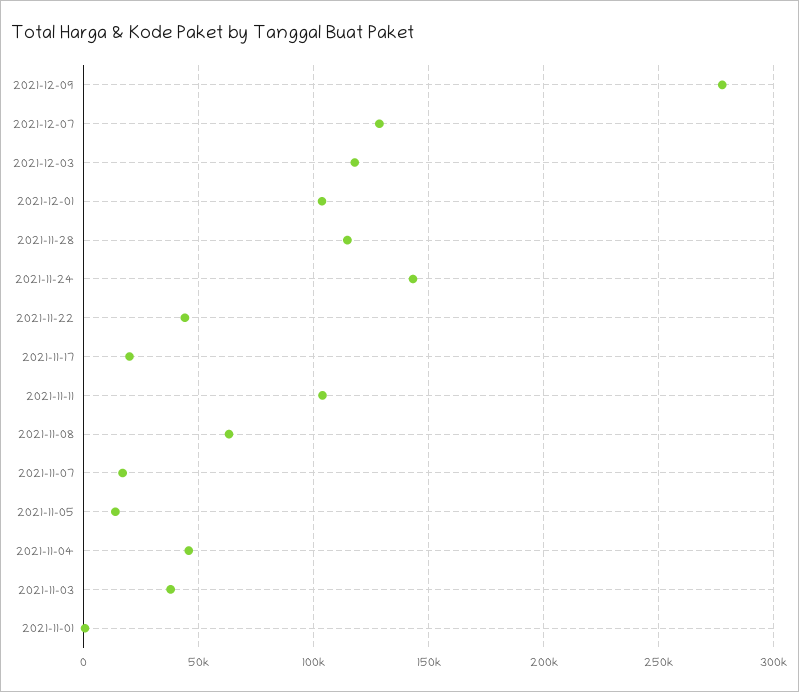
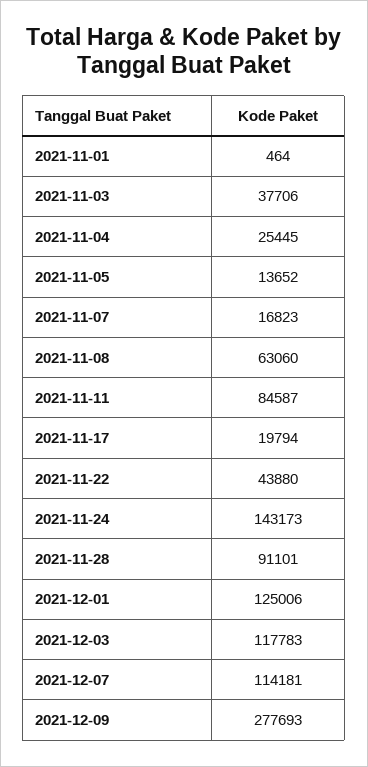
2021-12-07: 130000 -> 114181
2021-12-01: 105000 -> 125006
2021-11-28: 115000 -> 91101
2021-11-11: 105000 -> 84587
2021-11-04: 45000 -> 25445

